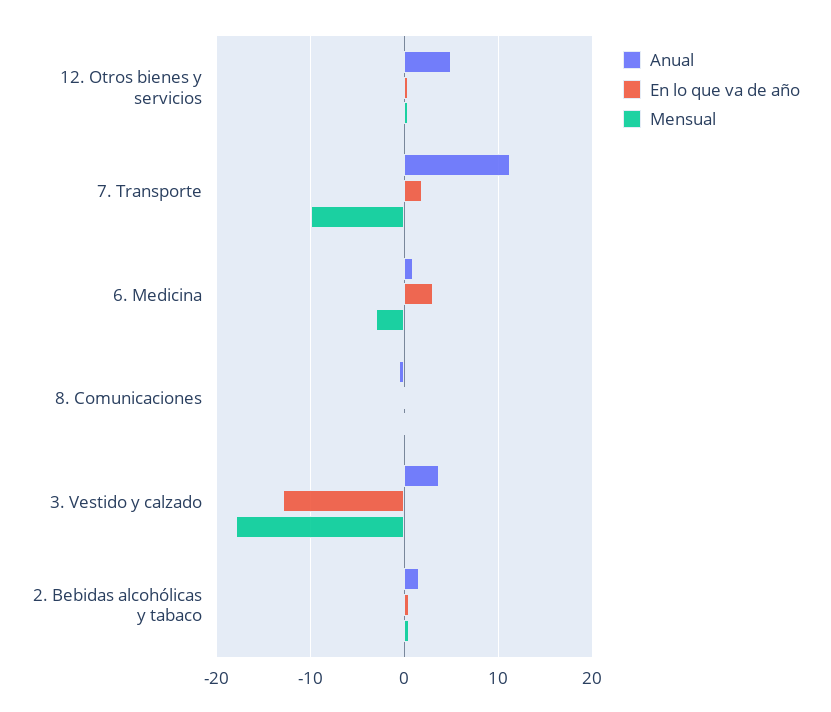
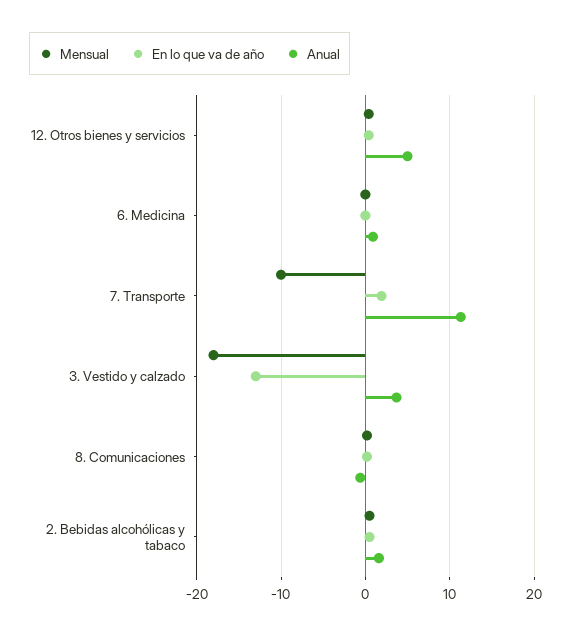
En lo que va de año, 6. Medicina: 3 -> 0
Mensual, 6. Medicina: -3 -> 0

